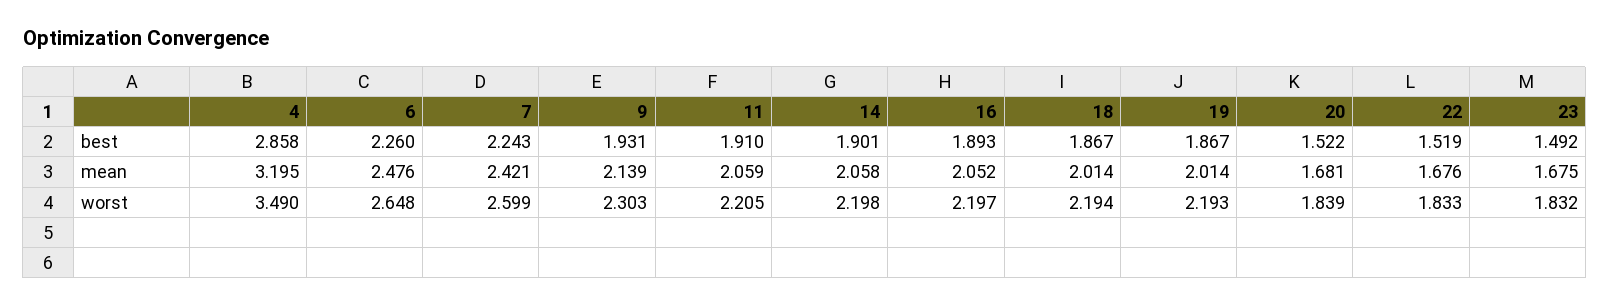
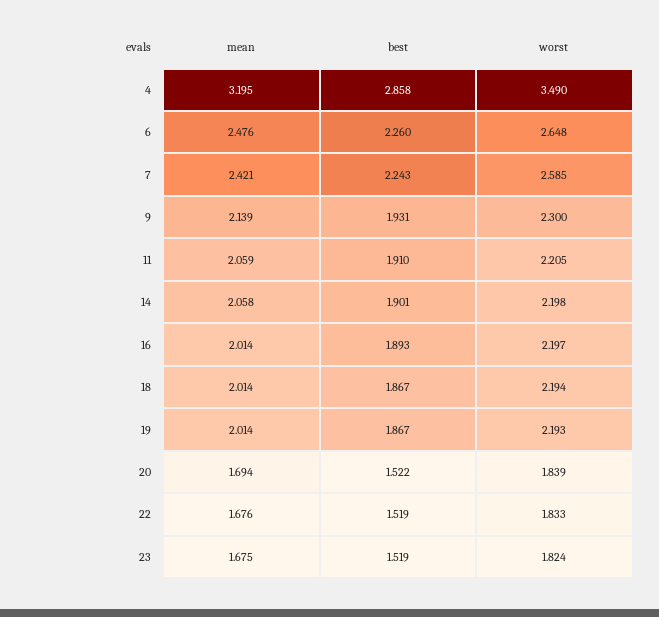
23, best: 1.492 -> 1.519
16, mean: 2.052 -> 2.014
20, mean: 1.681 -> 1.694
7, worst: 2.599 -> 2.585
9, worst: 2.303 -> 2.3
23, worst: 1.832 -> 1.824

